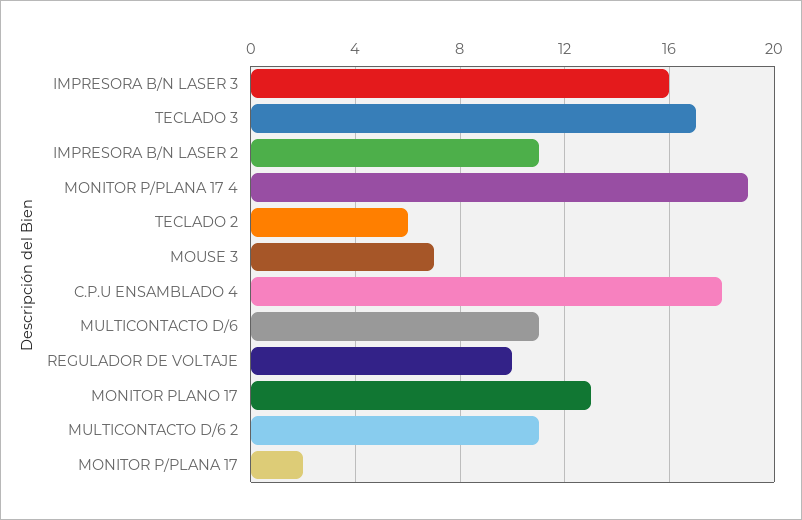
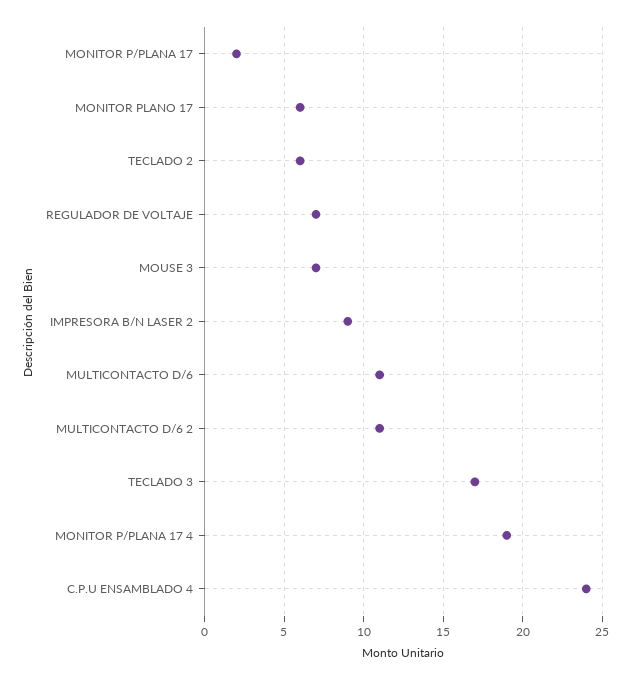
IMPRESORA B/N LASER 3: 16 -> none
IMPRESORA B/N LASER 2: 11 -> 9
C.P.U ENSAMBLADO 4: 18 -> 24
REGULADOR DE VOLTAJE: 10 -> 7
MONITOR PLANO 17: 13 -> 6

